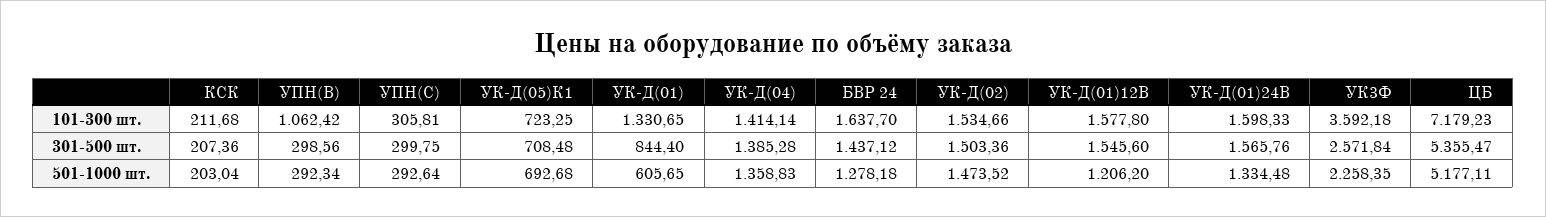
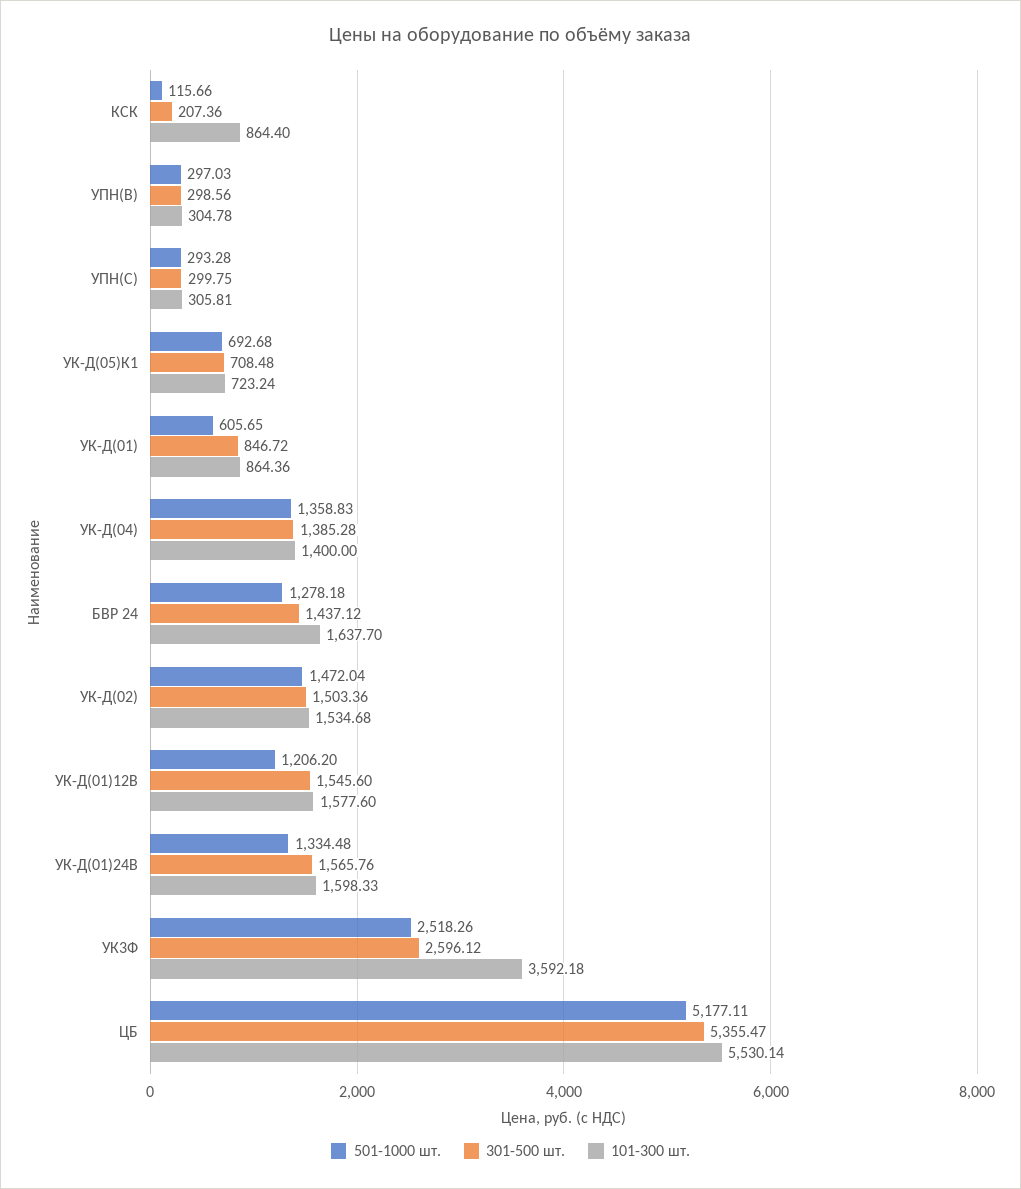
101-300 шт., КСК: 211.68 -> 864.4
101-300 шт., УПН(В): 1062.42 -> 304.78
101-300 шт., УК-Д(05)К1: 723.25 -> 723.24
101-300 шт., УК-Д(01): 1330.65 -> 864.36
101-300 шт., УК-Д(04): 1414.14 -> 1400
101-300 шт., УК-Д(02): 1534.66 -> 1534.68
101-300 шт., УК-Д(01)12В: 1577.8 -> 1577.6
101-300 шт., ЦБ: 7179.23 -> 5530.14
301-500 шт., УК-Д(01): 844.4 -> 846.72
301-500 шт., УК3Ф: 2571.84 -> 2596.12
501-1000 шт., КСК: 203.04 -> 115.66
501-1000 шт., УПН(В): 292.34 -> 297.03
501-1000 шт., УПН(С): 292.64 -> 293.28
501-1000 шт., УК-Д(02): 1473.52 -> 1472.04
501-1000 шт., УК3Ф: 2258.35 -> 2518.26

